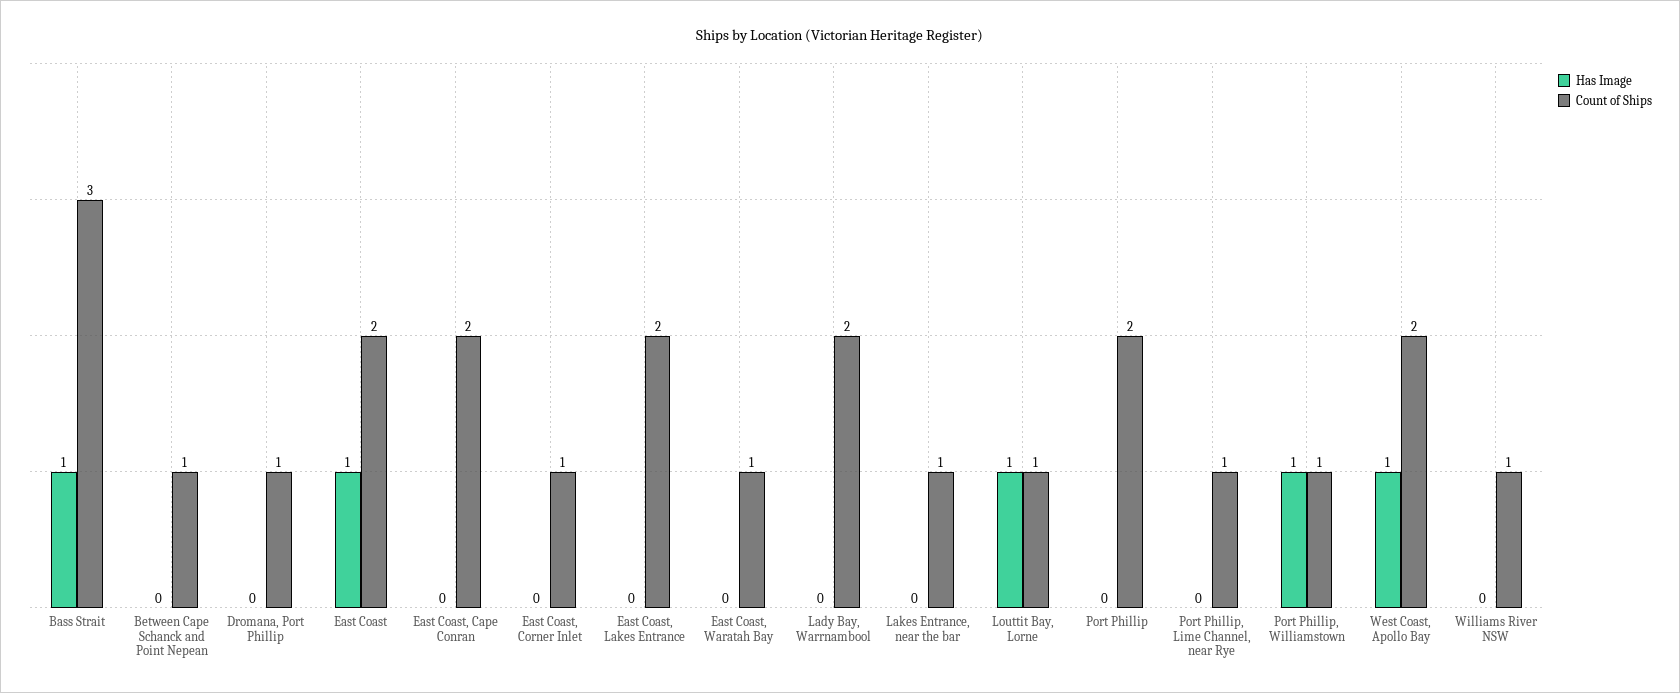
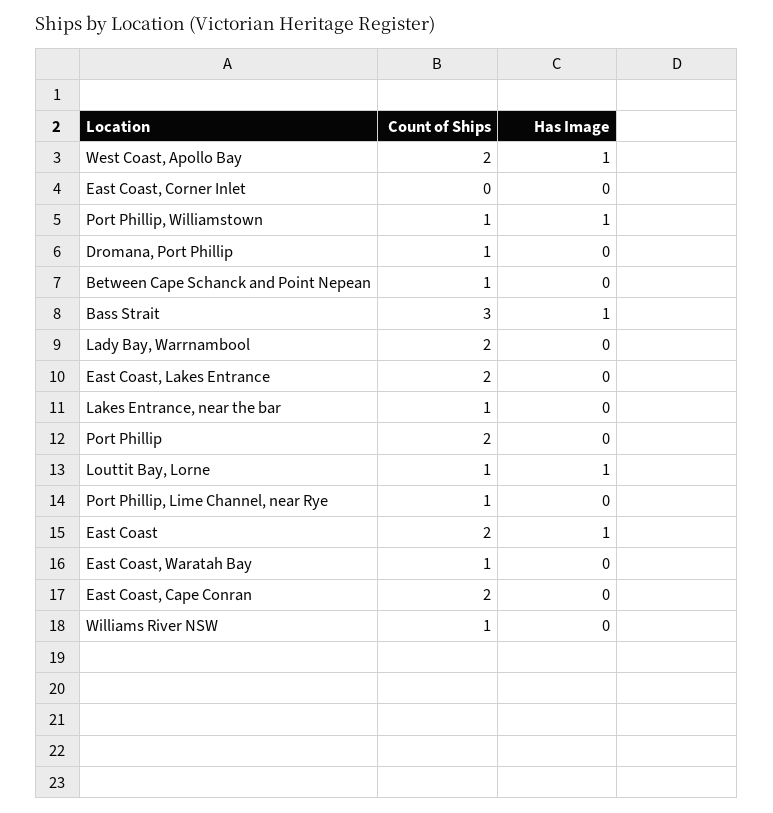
Count of Ships, East Coast, Corner Inlet: 1 -> 0

